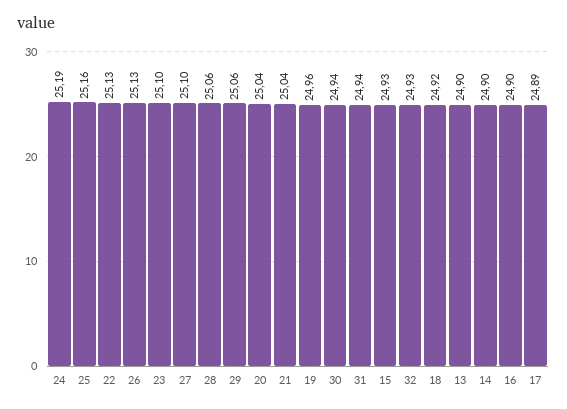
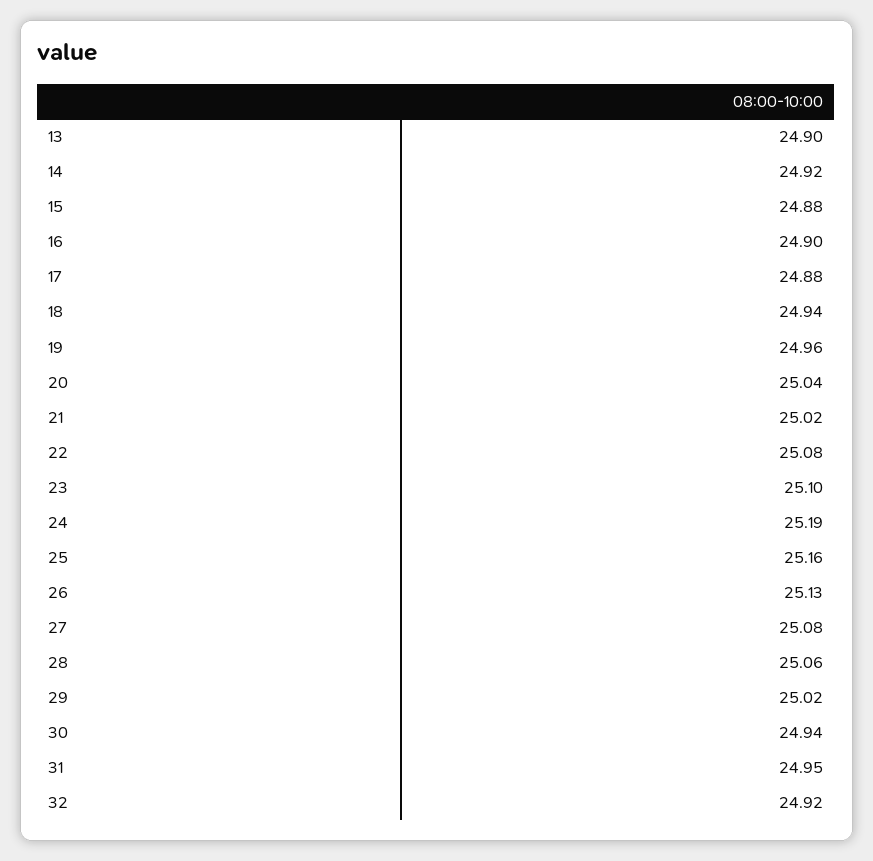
22: 25.13 -> 25.08
27: 25.1 -> 25.08
29: 25.06 -> 25.02
21: 25.04 -> 25.02
31: 24.94 -> 24.95
15: 24.93 -> 24.88
32: 24.93 -> 24.92
18: 24.92 -> 24.94
14: 24.9 -> 24.92
17: 24.89 -> 24.88

